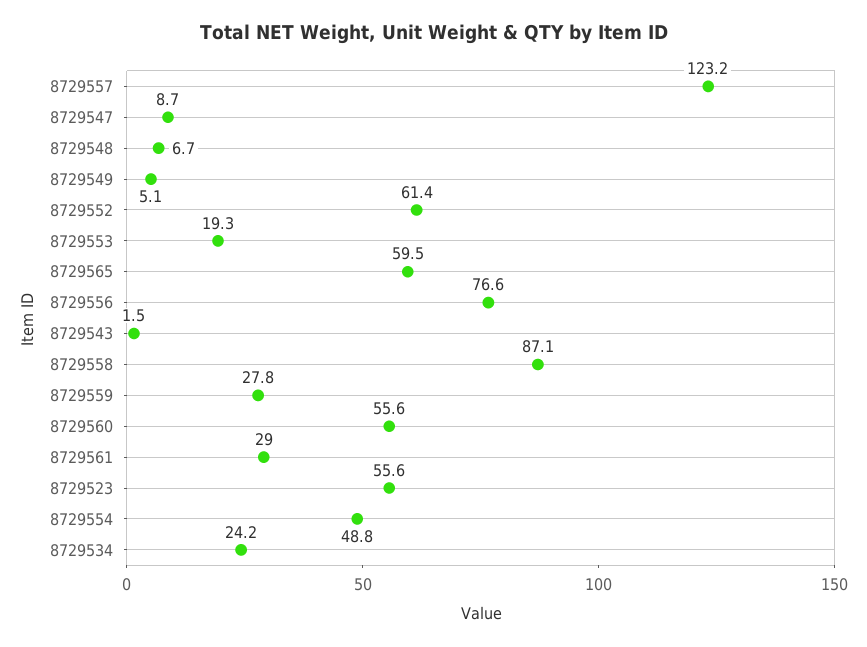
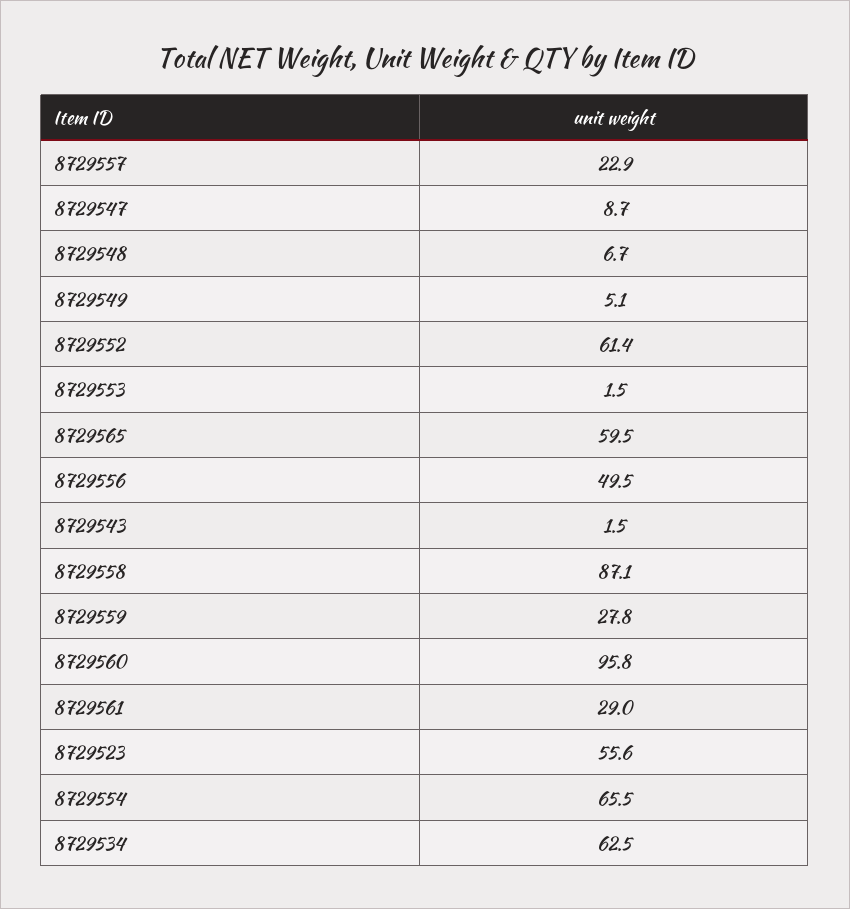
8729557: 123.2 -> 22.9
8729553: 19.3 -> 1.5
8729556: 76.6 -> 49.5
8729560: 55.6 -> 95.8
8729554: 48.8 -> 65.5
8729534: 24.2 -> 62.5

